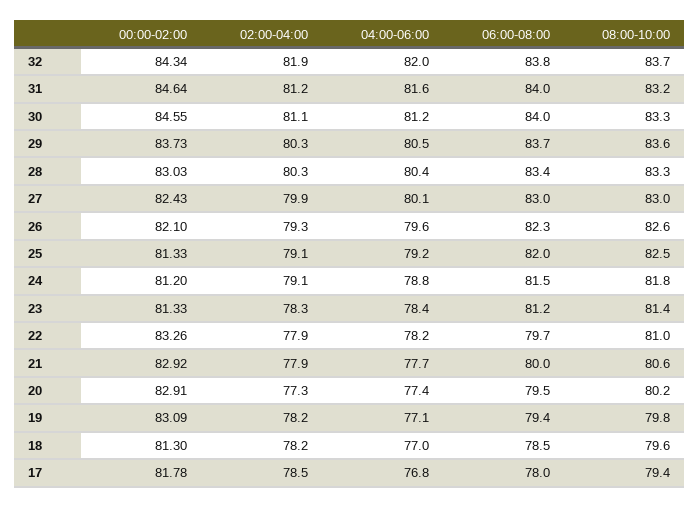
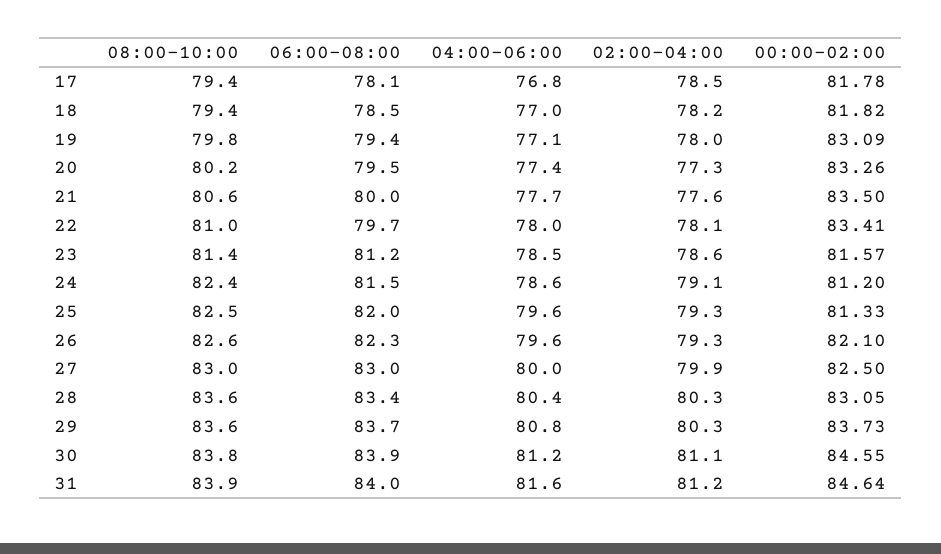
00:00-02:00, 32: 84.34 -> none
02:00-04:00, 32: 81.9 -> none
04:00-06:00, 32: 82 -> none
06:00-08:00, 32: 83.8 -> none
08:00-10:00, 32: 83.7 -> none
08:00-10:00, 31: 83.2 -> 83.9
06:00-08:00, 30: 84 -> 83.9
08:00-10:00, 30: 83.3 -> 83.8
04:00-06:00, 29: 80.5 -> 80.8
00:00-02:00, 28: 83.03 -> 83.05
08:00-10:00, 28: 83.3 -> 83.6
00:00-02:00, 27: 82.43 -> 82.5
04:00-06:00, 27: 80.1 -> 80
02:00-04:00, 25: 79.1 -> 79.3
04:00-06:00, 25: 79.2 -> 79.6
04:00-06:00, 24: 78.8 -> 78.6
08:00-10:00, 24: 81.8 -> 82.4
00:00-02:00, 23: 81.33 -> 81.57
02:00-04:00, 23: 78.3 -> 78.6
04:00-06:00, 23: 78.4 -> 78.5
00:00-02:00, 22: 83.26 -> 83.41
02:00-04:00, 22: 77.9 -> 78.1
04:00-06:00, 22: 78.2 -> 78
00:00-02:00, 21: 82.92 -> 83.5
02:00-04:00, 21: 77.9 -> 77.6
00:00-02:00, 20: 82.91 -> 83.26
02:00-04:00, 19: 78.2 -> 78
00:00-02:00, 18: 81.3 -> 81.82
08:00-10:00, 18: 79.6 -> 79.4
06:00-08:00, 17: 78 -> 78.1

